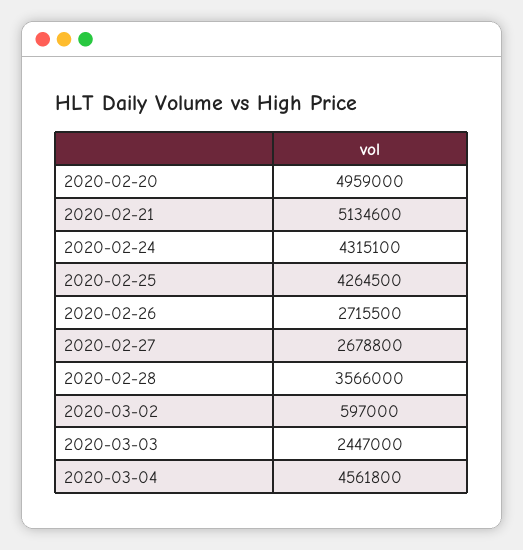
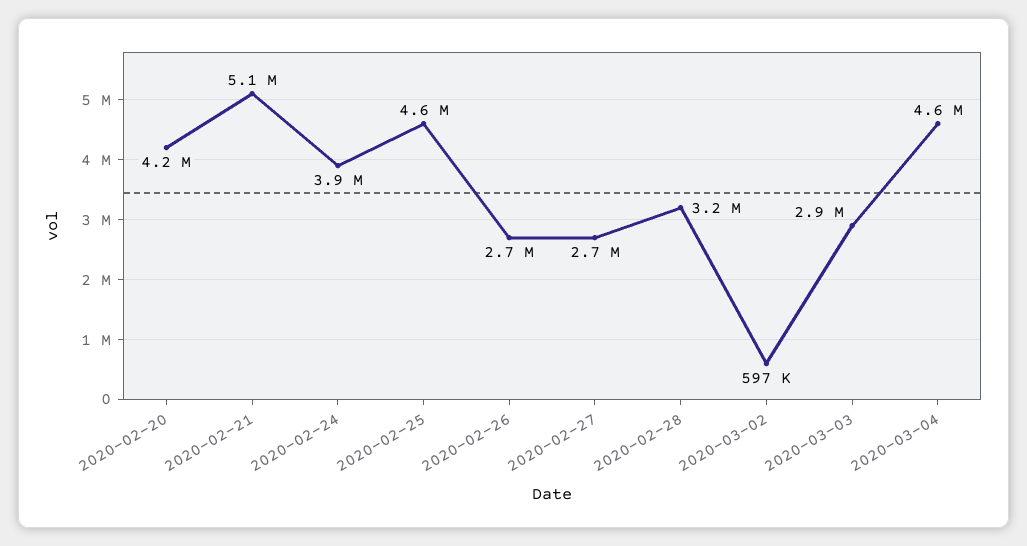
2020-02-20: 4959000 -> 4200000
2020-02-24: 4315100 -> 3900000
2020-02-25: 4264500 -> 4600000
2020-02-28: 3566000 -> 3200000
2020-03-03: 2447000 -> 2900000

